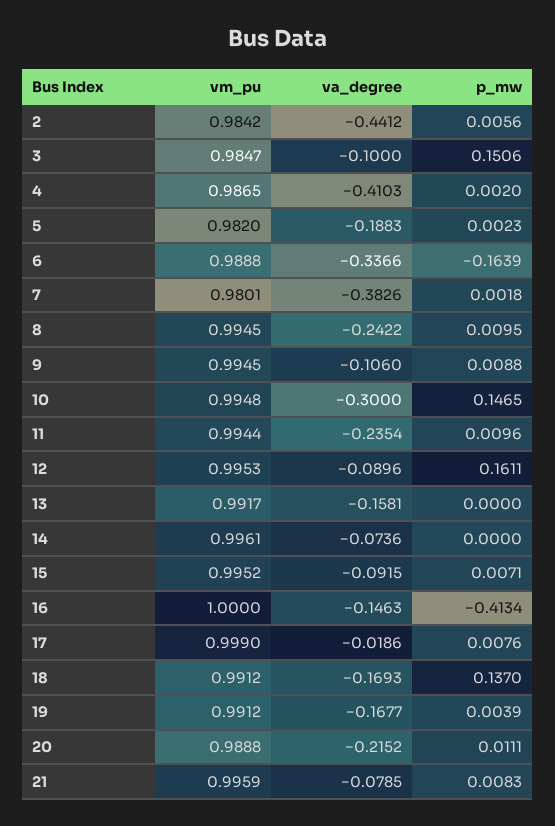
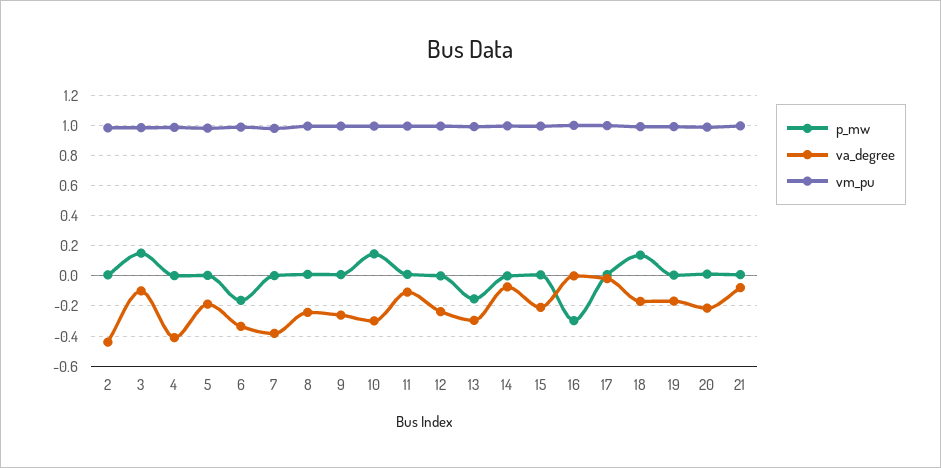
va_degree, 9: -0.106 -> -0.25
va_degree, 11: -0.2354 -> -0.1
va_degree, 12: -0.0896 -> -0.25
p_mw, 12: 0.1611 -> 0
va_degree, 13: -0.1581 -> -0.3
p_mw, 13: 0 -> -0.15
va_degree, 15: -0.0915 -> -0.2
va_degree, 16: -0.1463 -> 0
p_mw, 16: -0.4134 -> -0.3

